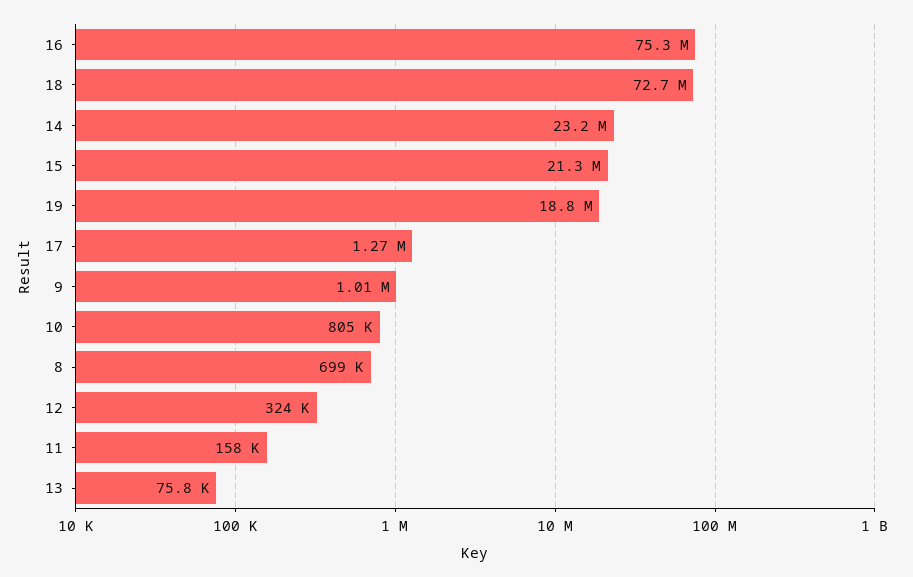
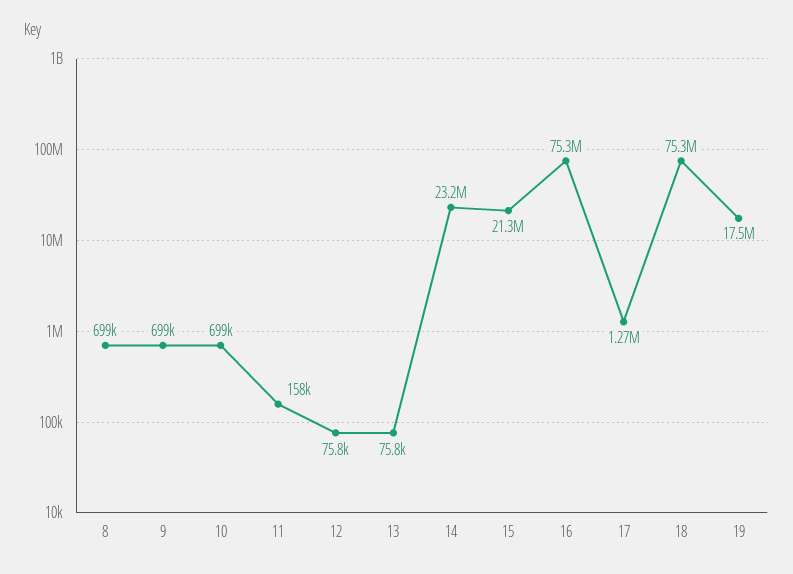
18: 72700000 -> 75300000
19: 18800000 -> 17500000
9: 1010000 -> 699000
10: 805000 -> 699000
12: 324000 -> 75800

